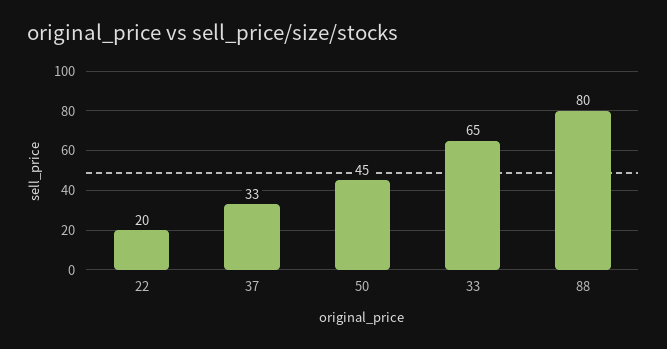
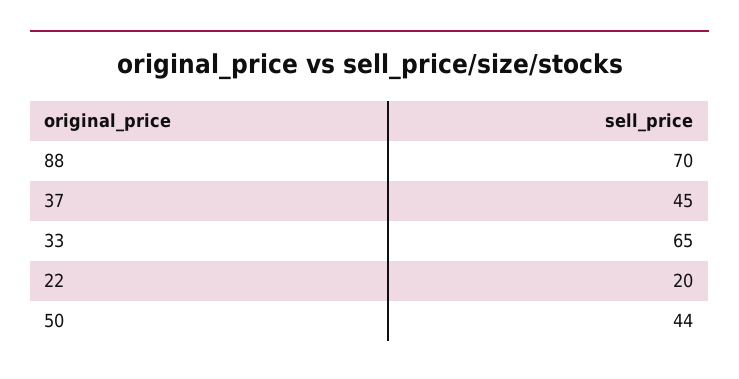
37: 33 -> 45
50: 45 -> 44
88: 80 -> 70

